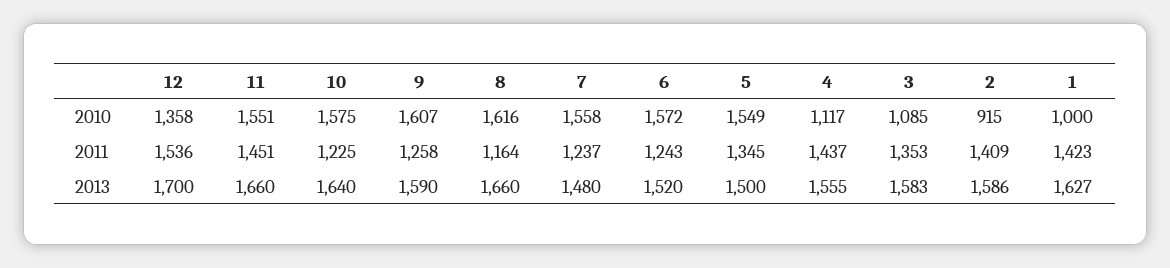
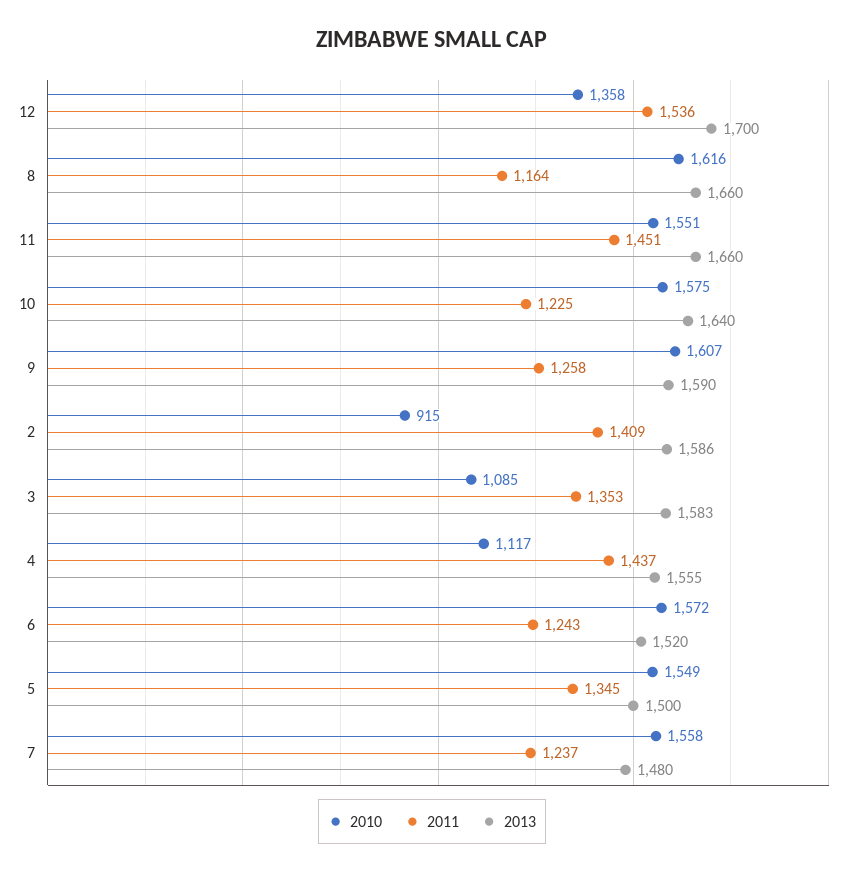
2010, 1: 1000 -> none
2011, 1: 1423 -> none
2013, 1: 1627 -> none

